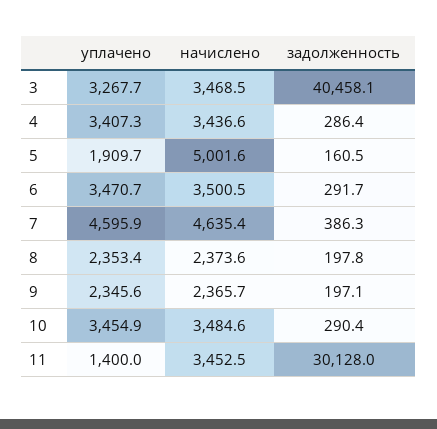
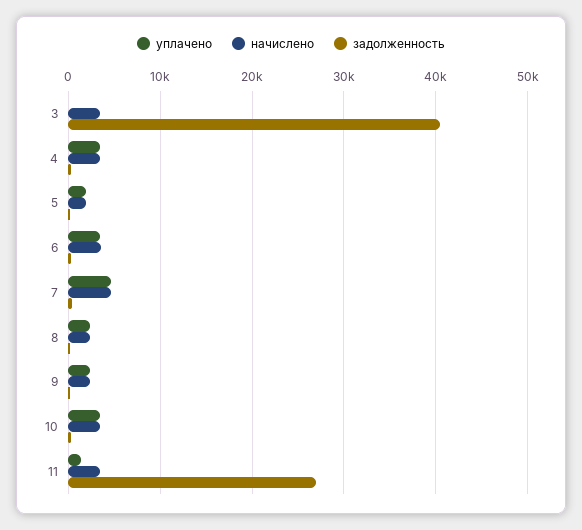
уплачено, 3: 3267.7 -> 0
начислено, 5: 5001.6 -> 2000
задолженность, 11: 30128 -> 27000

